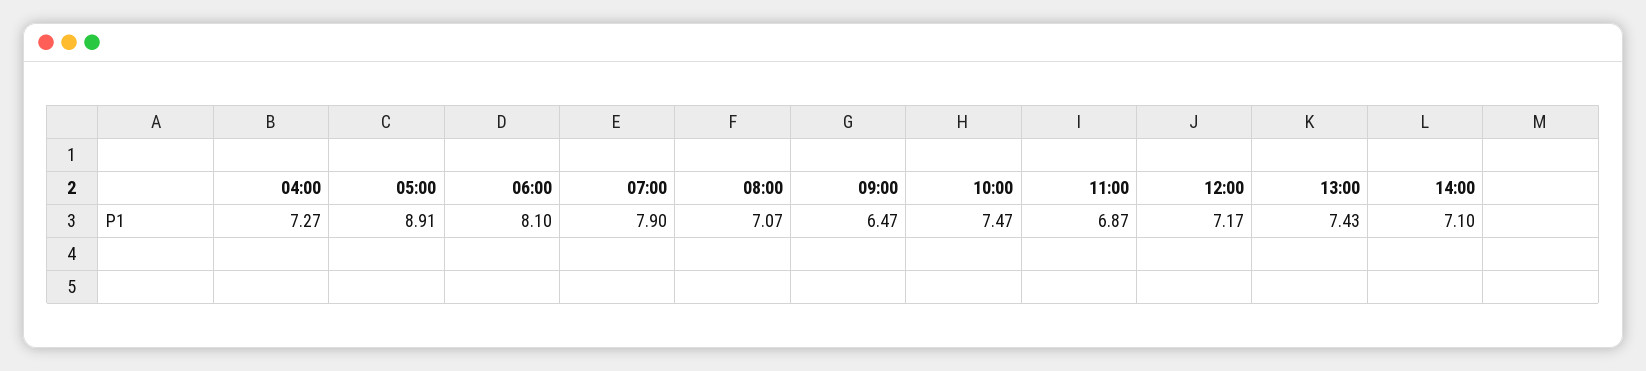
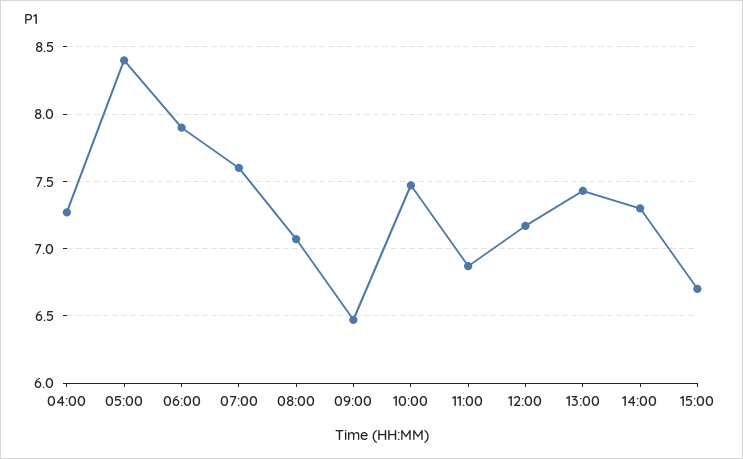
05:00: 8.91 -> 8.4
06:00: 8.1 -> 7.9
07:00: 7.9 -> 7.6
14:00: 7.1 -> 7.3
15:00: none -> 6.7

